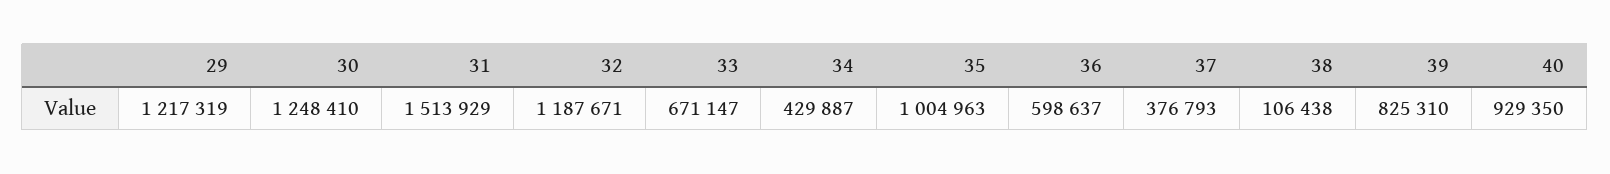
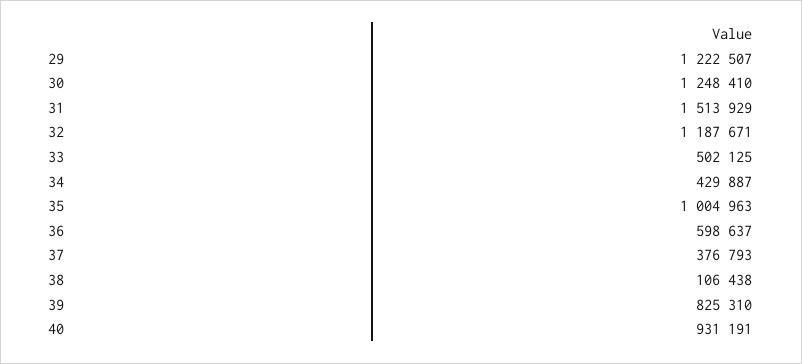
29: 1217319 -> 1222507
33: 671147 -> 502125
40: 929350 -> 931191

